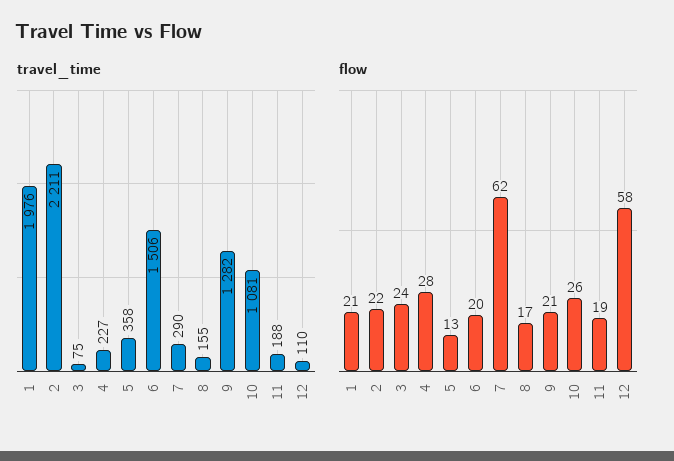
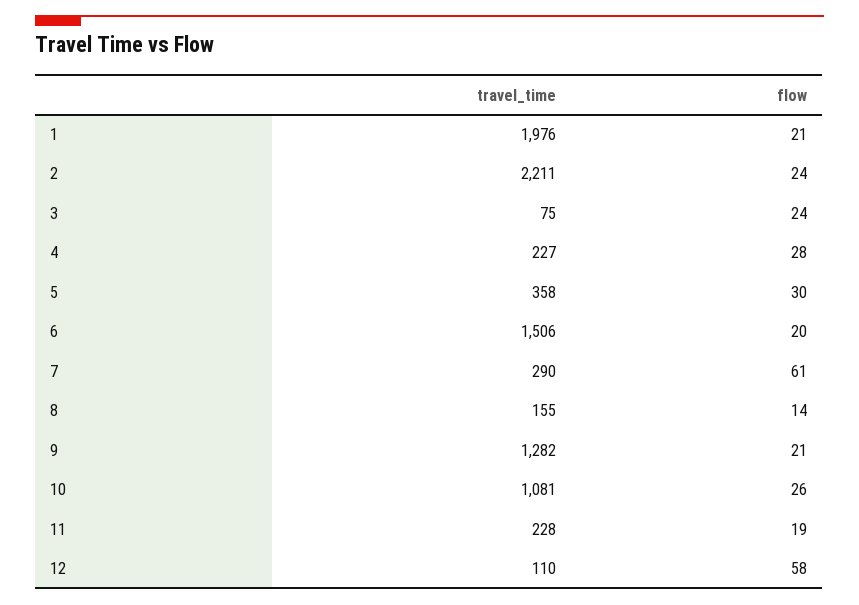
travel_time, 11: 188 -> 228
flow, 2: 22 -> 24
flow, 5: 13 -> 30
flow, 7: 62 -> 61
flow, 8: 17 -> 14

